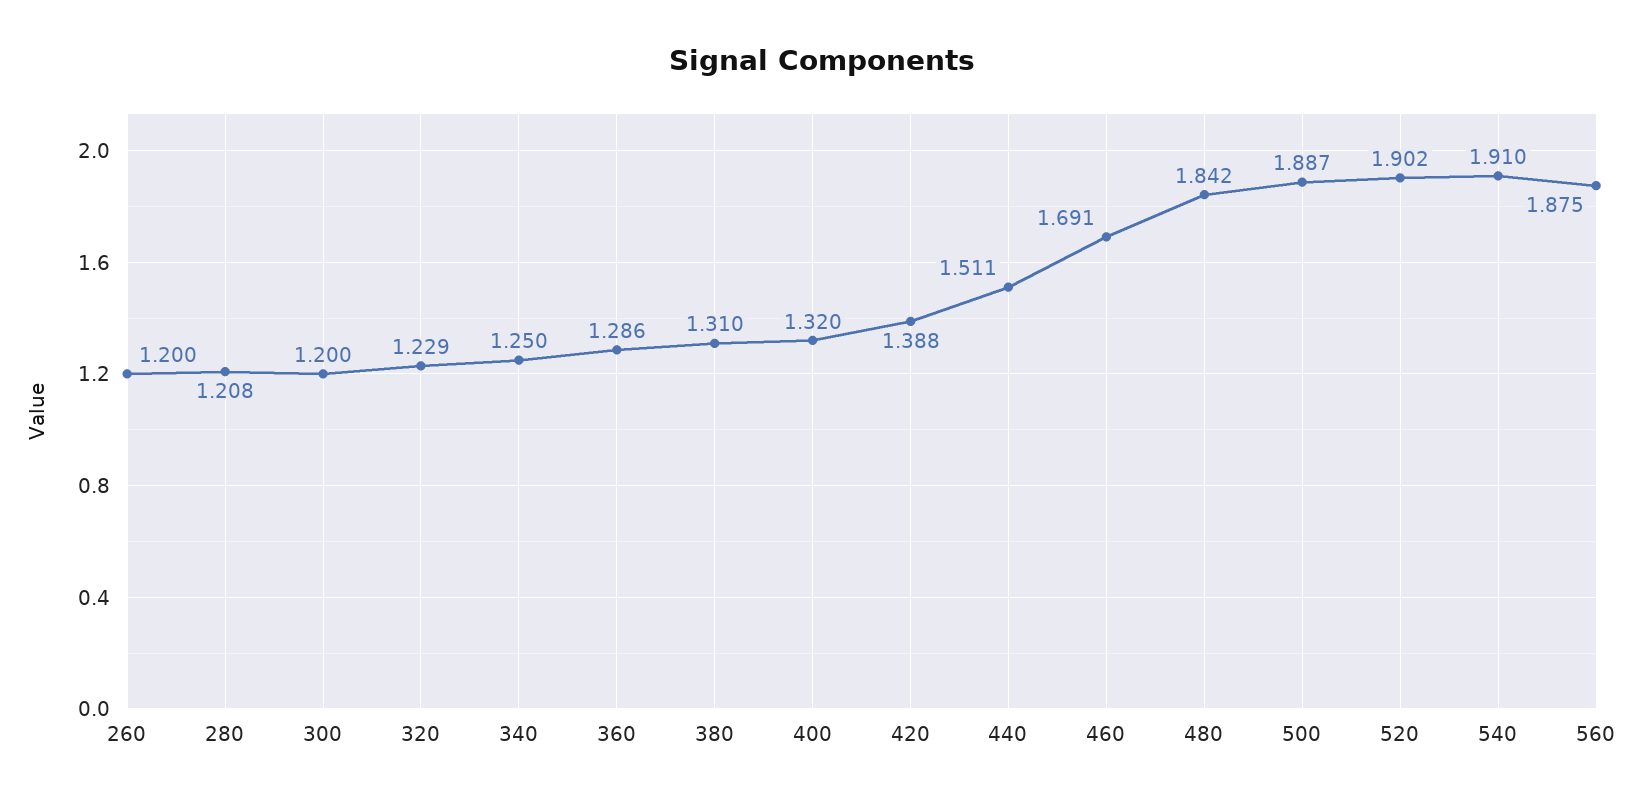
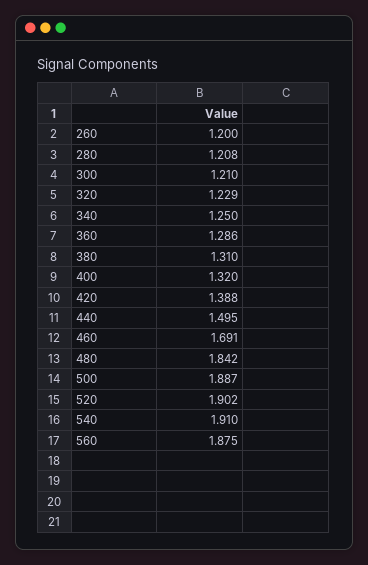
300: 1.2 -> 1.21
440: 1.511 -> 1.495

